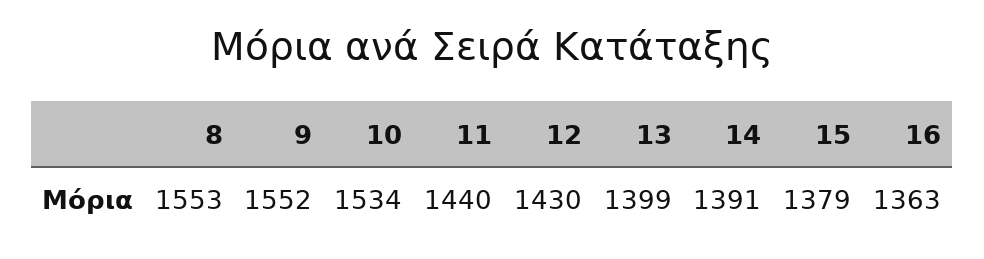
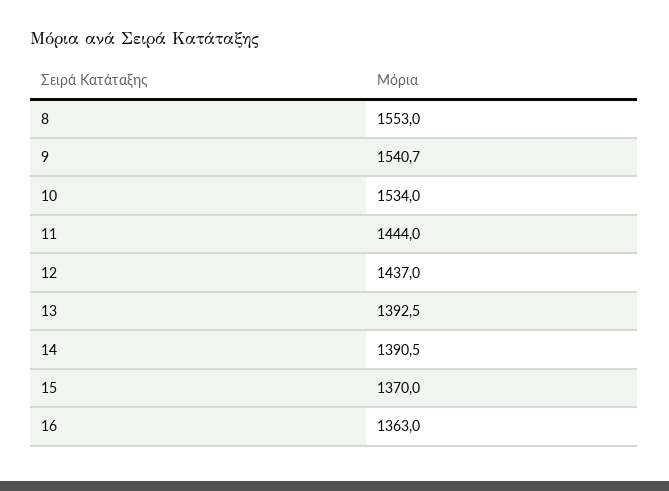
9: 1552 -> 1540.7
11: 1440 -> 1444
12: 1430 -> 1437
13: 1399 -> 1392.5
15: 1379 -> 1370

